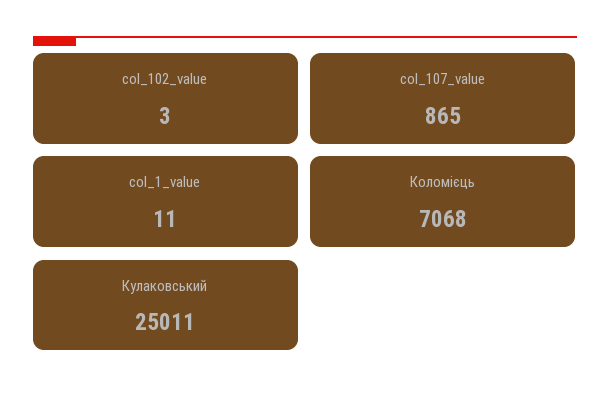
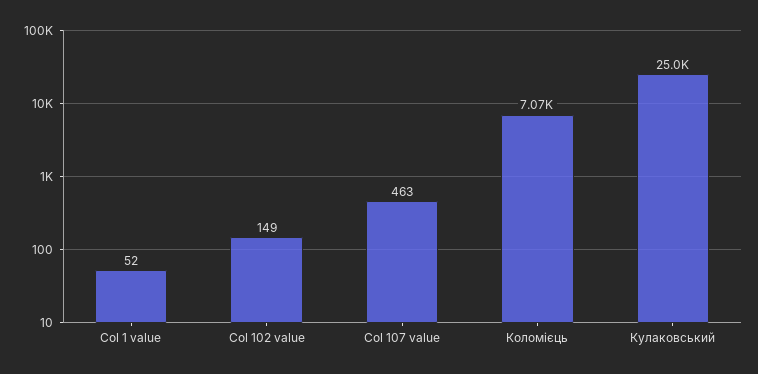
col_102_value: 3 -> 149
col_107_value: 865 -> 463
col_1_value: 11 -> 52

